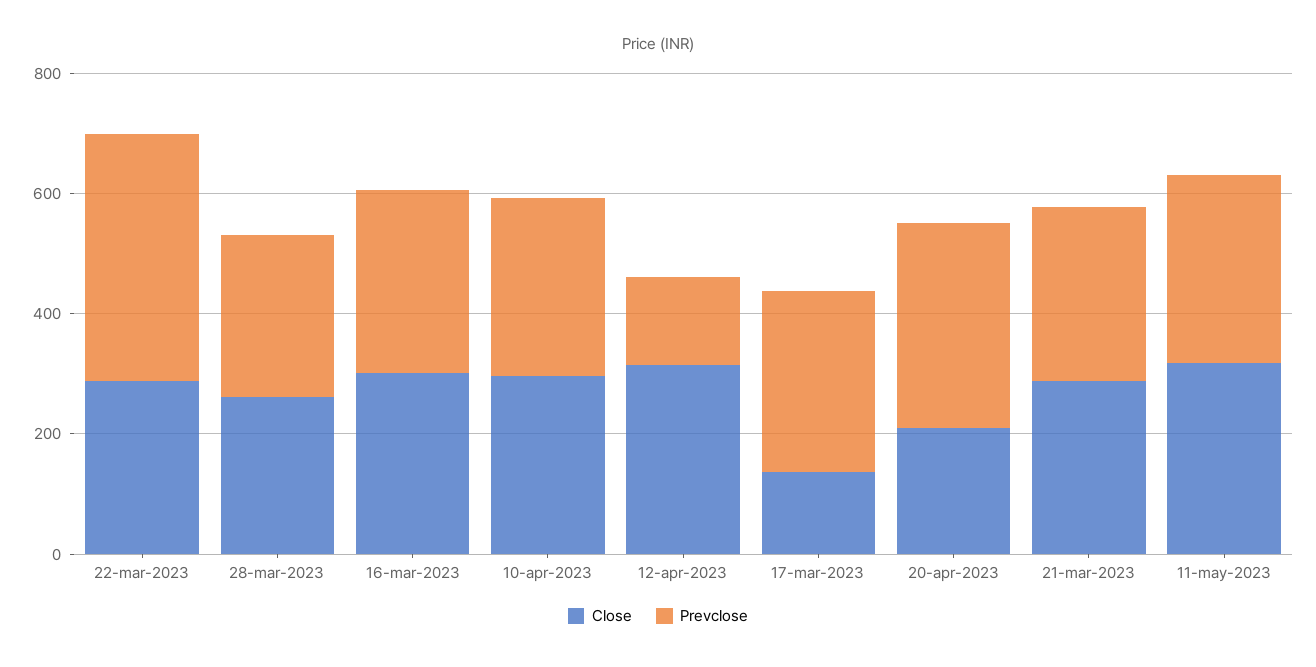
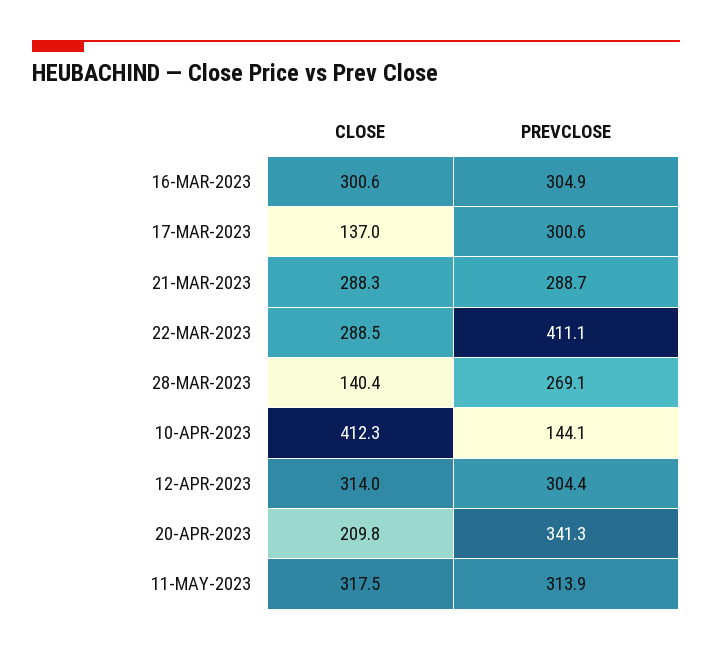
Close, 28-mar-2023: 250 -> 140.4
Close, 10-apr-2023: 300 -> 412.3
Prevclose, 10-apr-2023: 300 -> 144.1
Prevclose, 12-apr-2023: 150 -> 304.4

